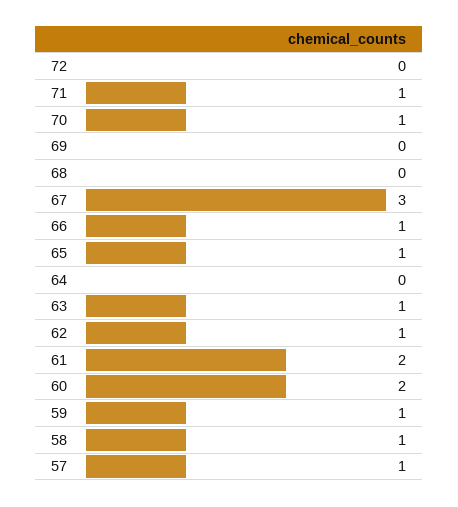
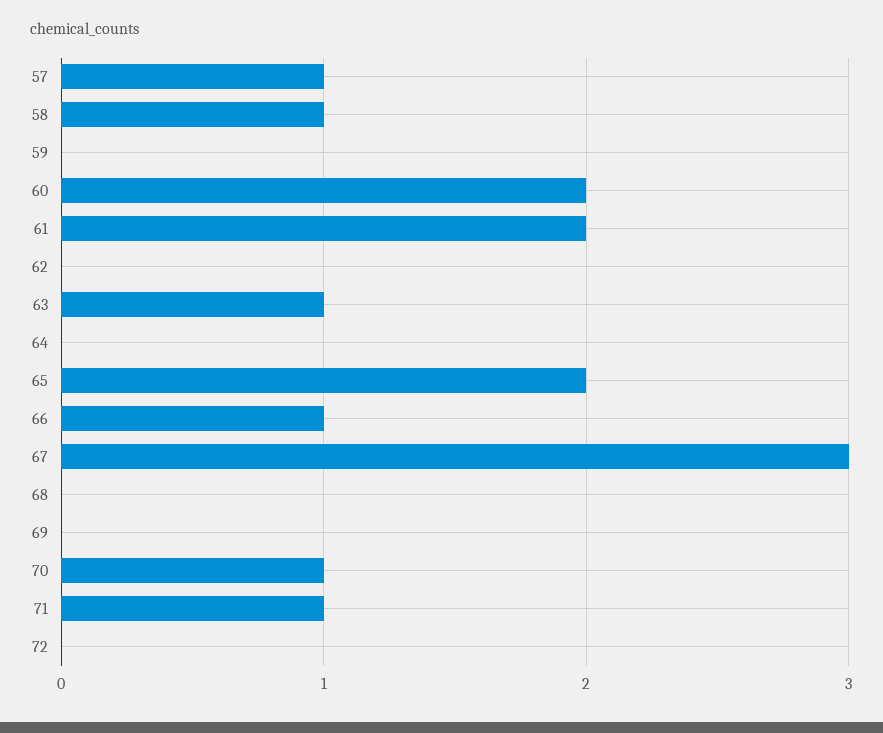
65: 1 -> 2
62: 1 -> 0
59: 1 -> 0

